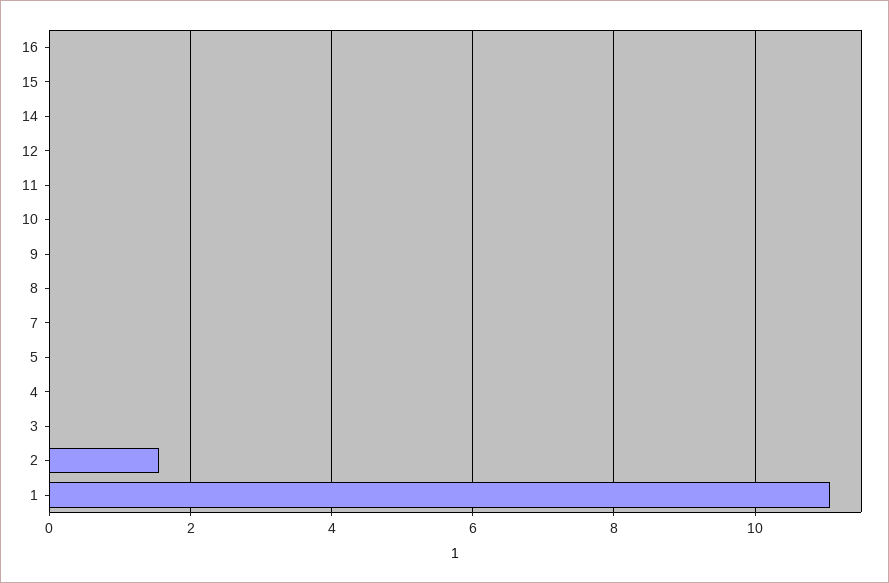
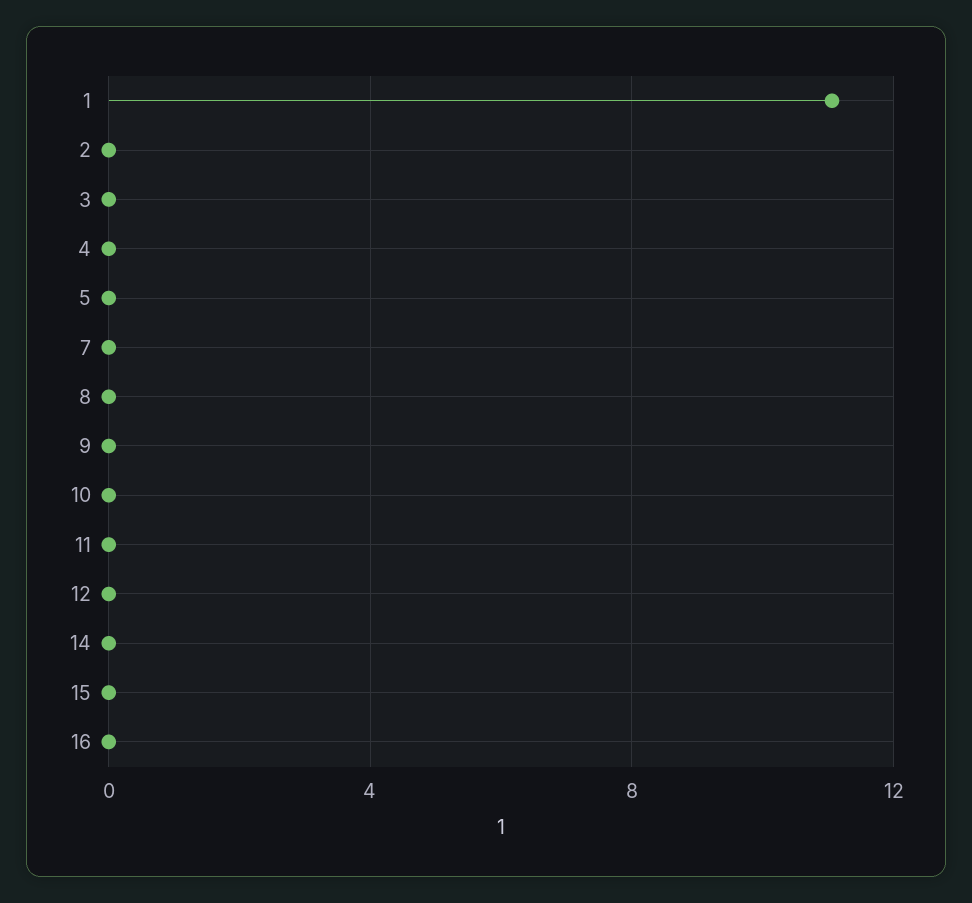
2: 1.6 -> 0

